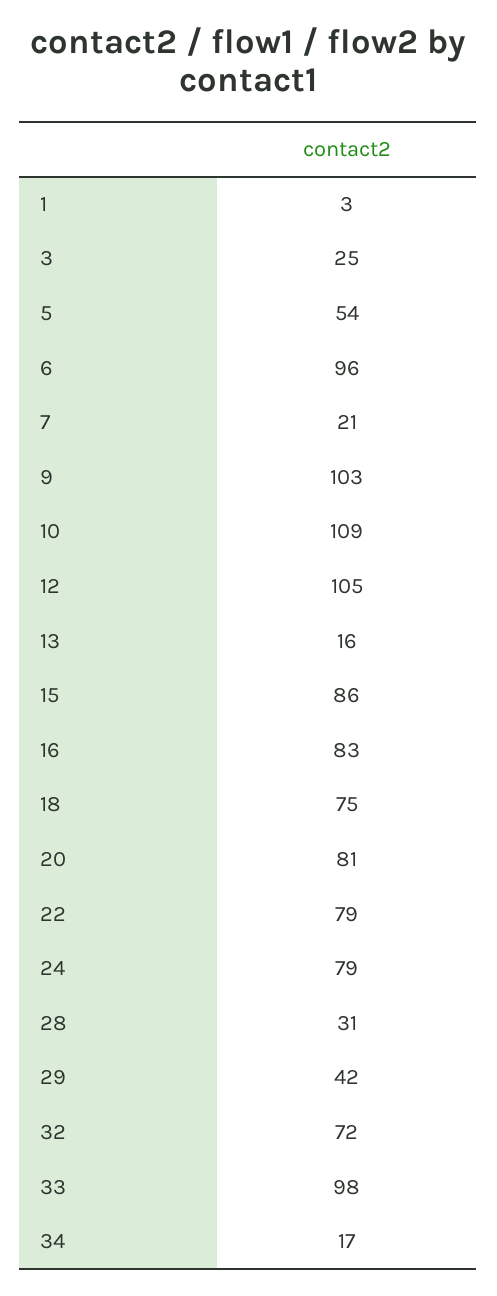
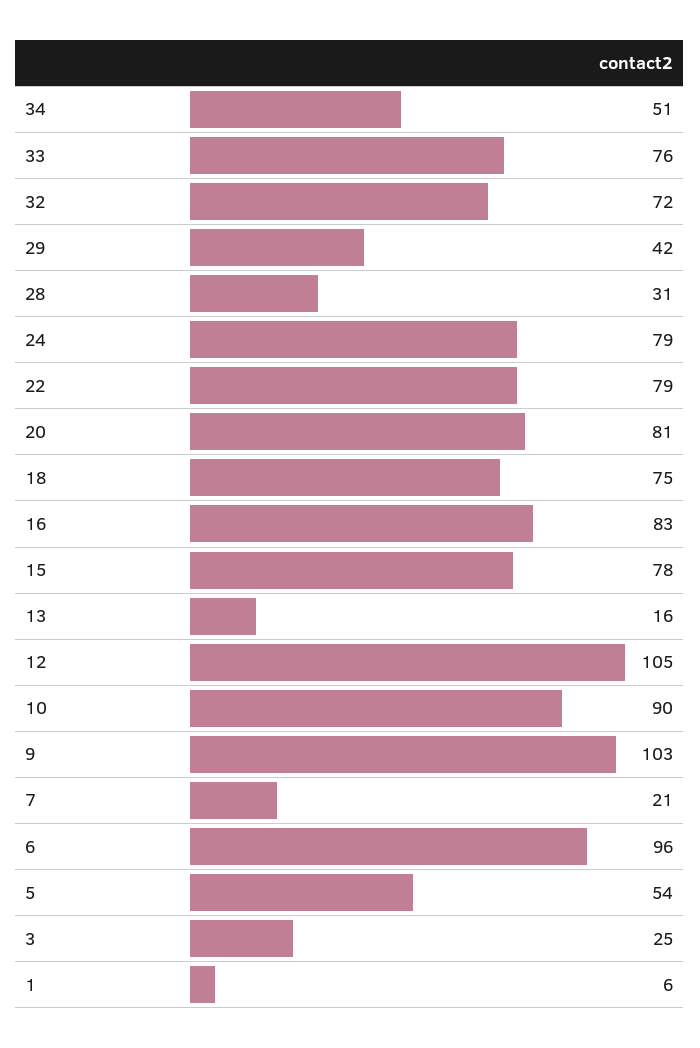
1: 3 -> 6
10: 109 -> 90
15: 86 -> 78
33: 98 -> 76
34: 17 -> 51

